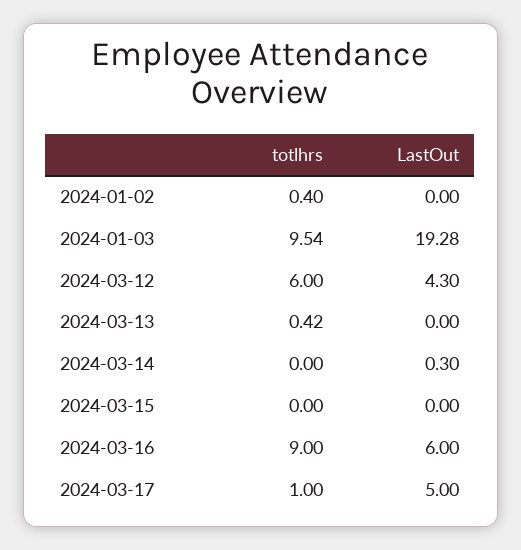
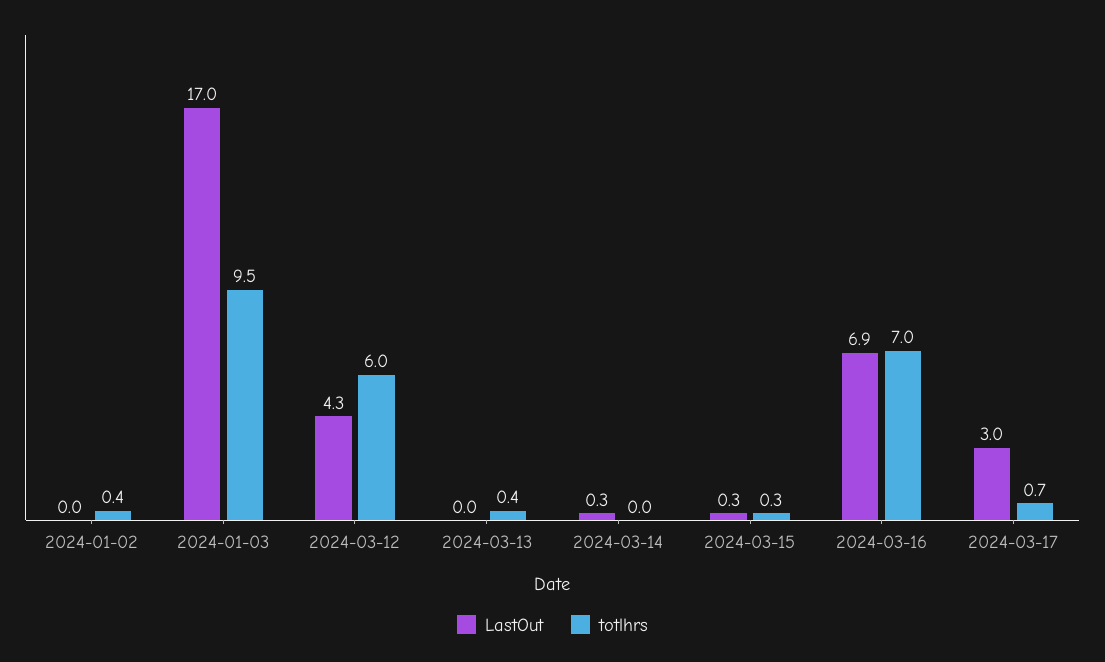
LastOut, 2024-01-03: 19.28 -> 17
totlhrs, 2024-03-15: 0 -> 0.3
LastOut, 2024-03-15: 0 -> 0.3
totlhrs, 2024-03-16: 9 -> 7
LastOut, 2024-03-16: 6 -> 6.9
totlhrs, 2024-03-17: 1 -> 0.7
LastOut, 2024-03-17: 5 -> 3

